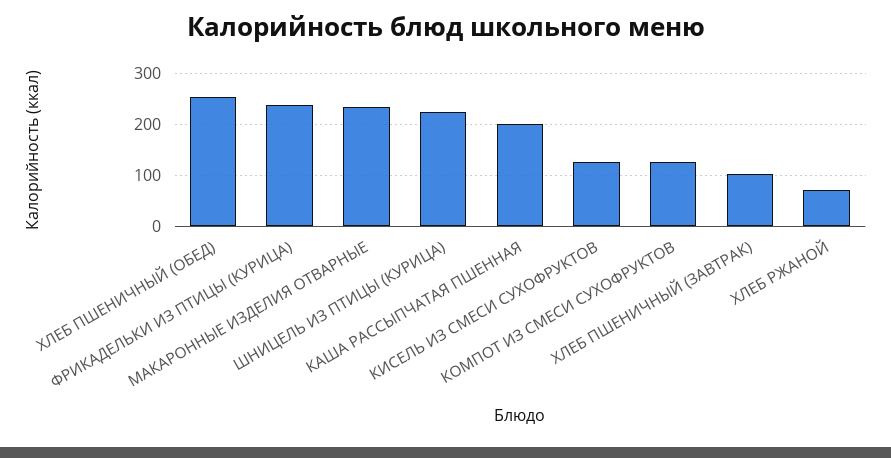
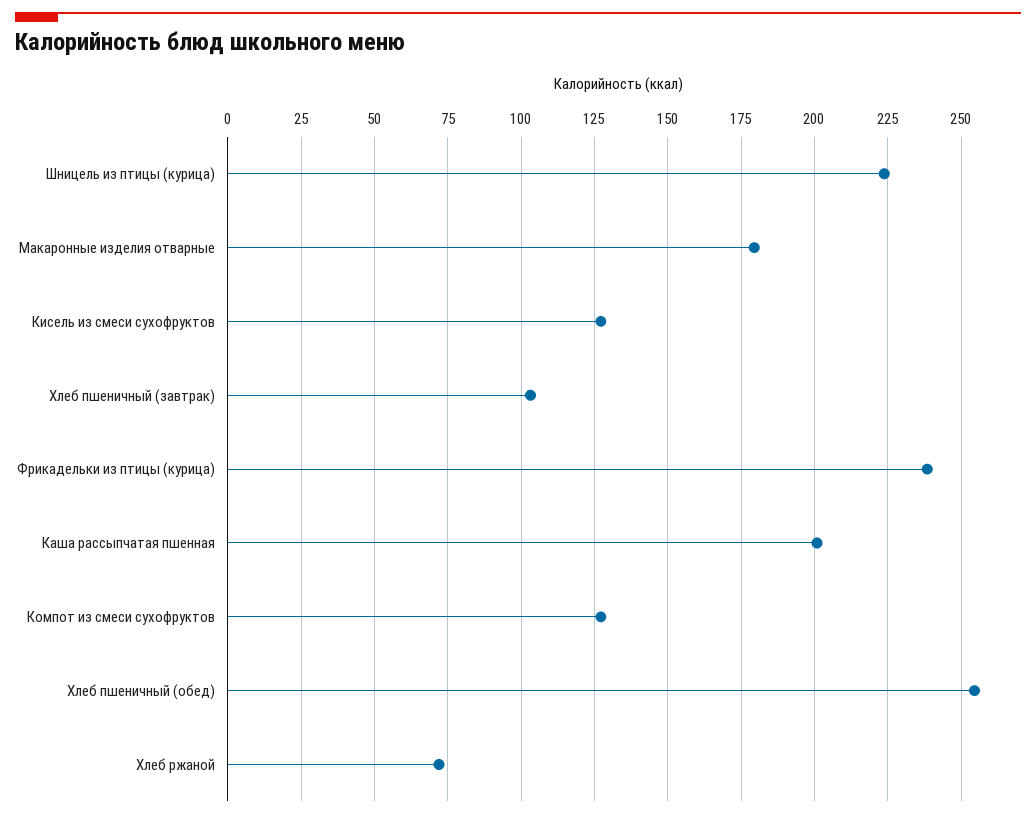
МАКАРОННЫЕ ИЗДЕЛИЯ ОТВАРНЫЕ: 240 -> 180

